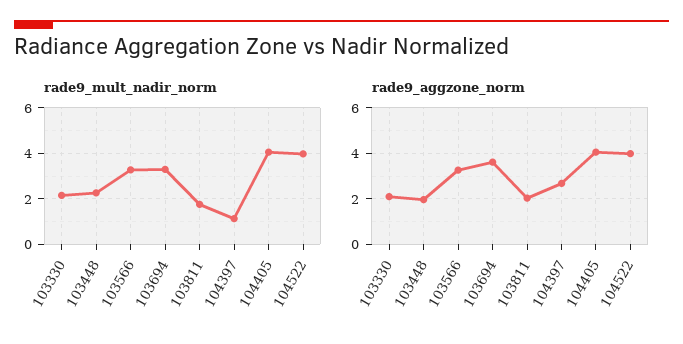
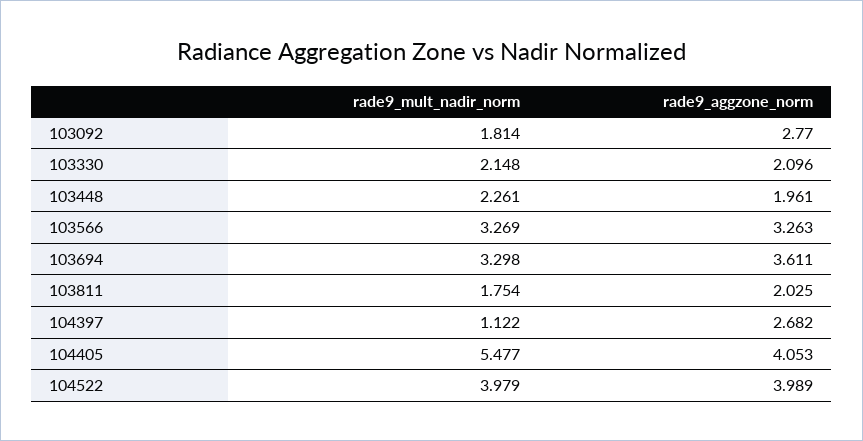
rade9_mult_nadir_norm, 104405: 4 -> 5.477
rade9_mult_nadir_norm, 103092: none -> 1.814
rade9_aggzone_norm, 103092: none -> 2.77

